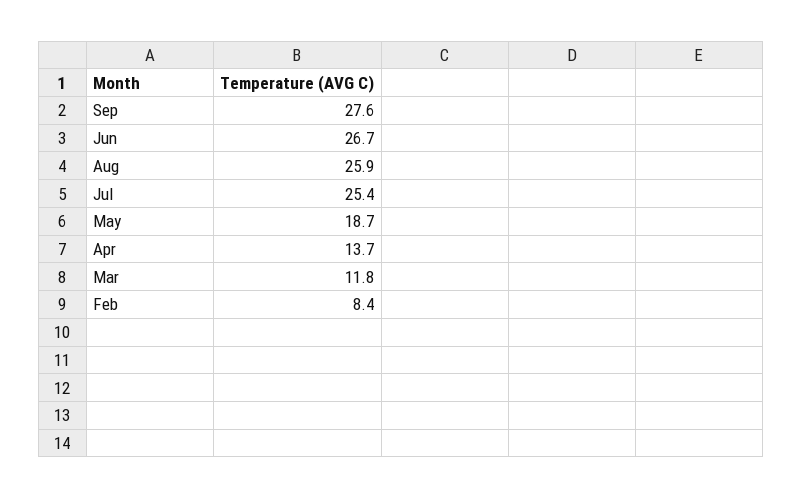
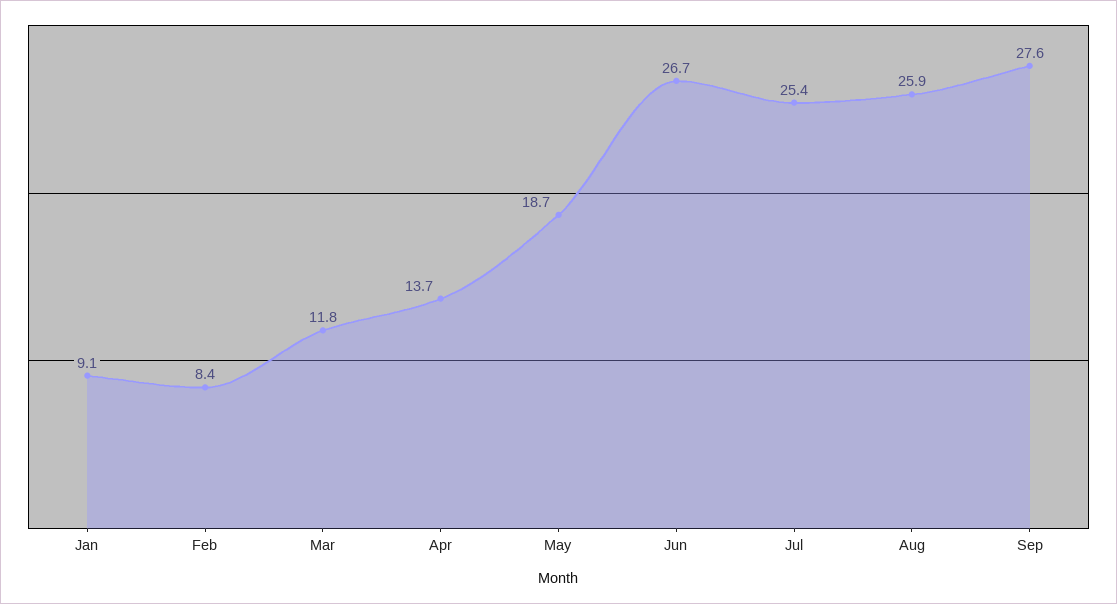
Jan: none -> 9.1

